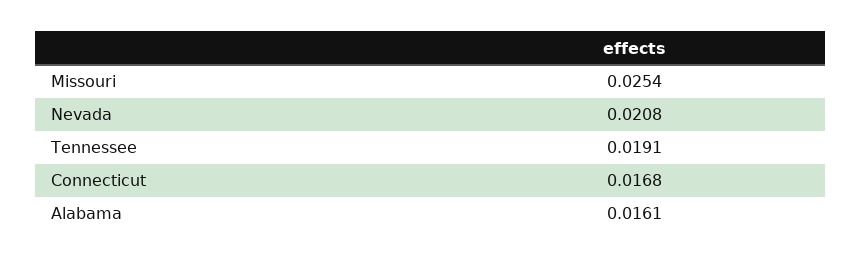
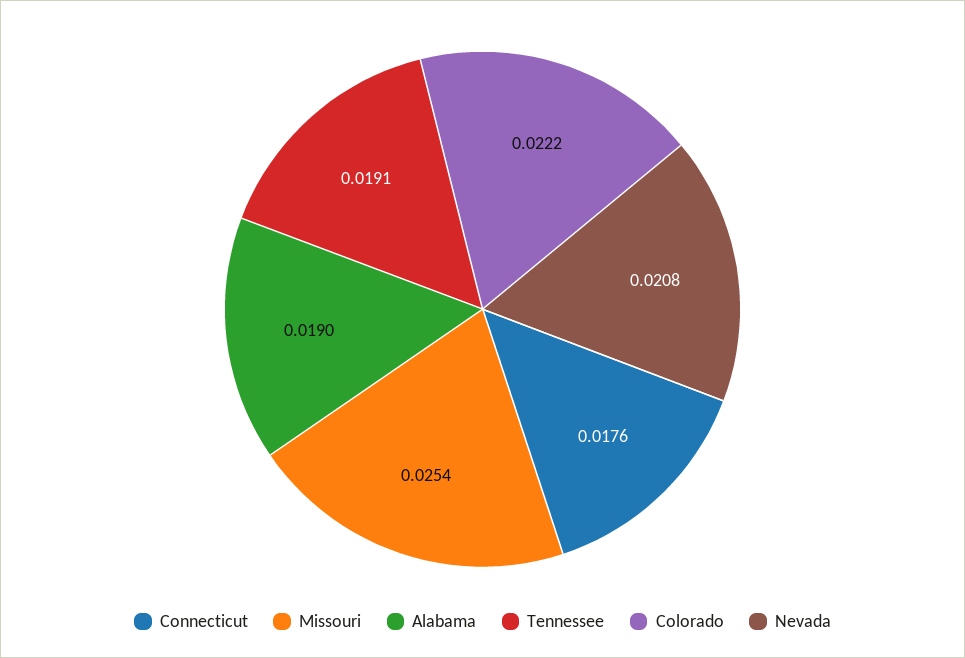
Connecticut: 0.0168 -> 0.0176
Alabama: 0.0161 -> 0.019
Colorado: none -> 0.0222

